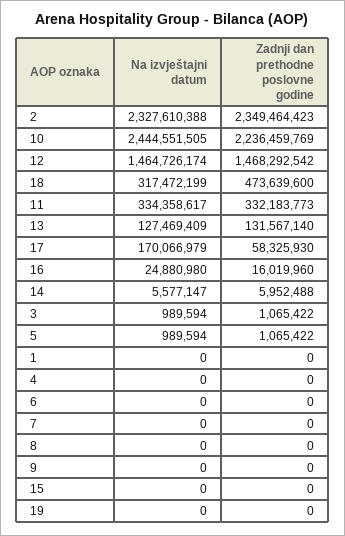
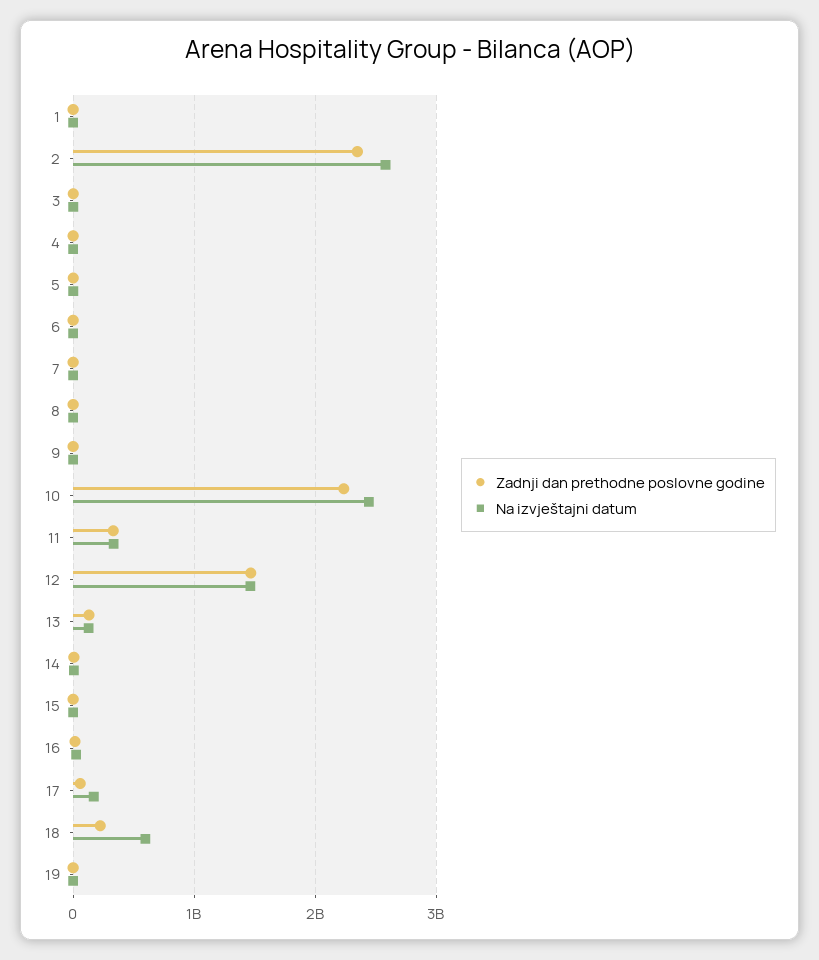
Na izvještajni datum, 2: 2327610388 -> 2600000000
Na izvještajni datum, 18: 317472199 -> 600000000
Zadnji dan prethodne poslovne godine, 18: 473639600 -> 200000000

